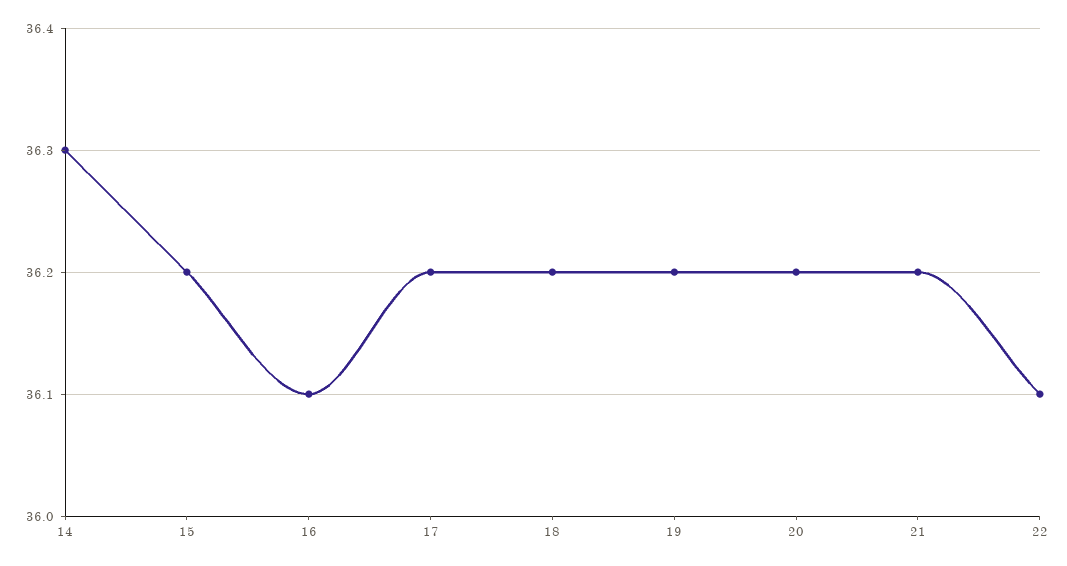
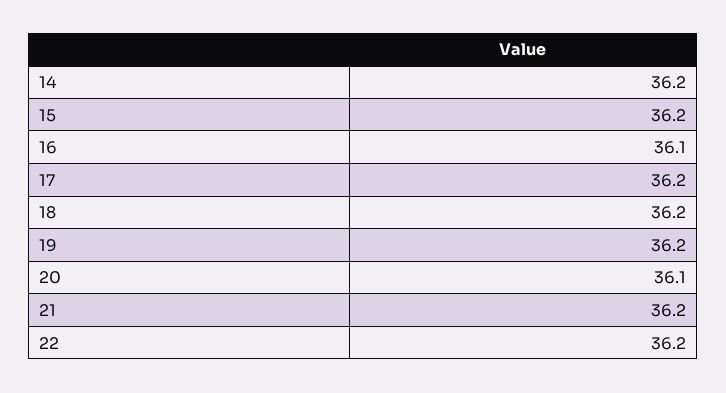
14: 36.3 -> 36.2
20: 36.2 -> 36.1
22: 36.1 -> 36.2

